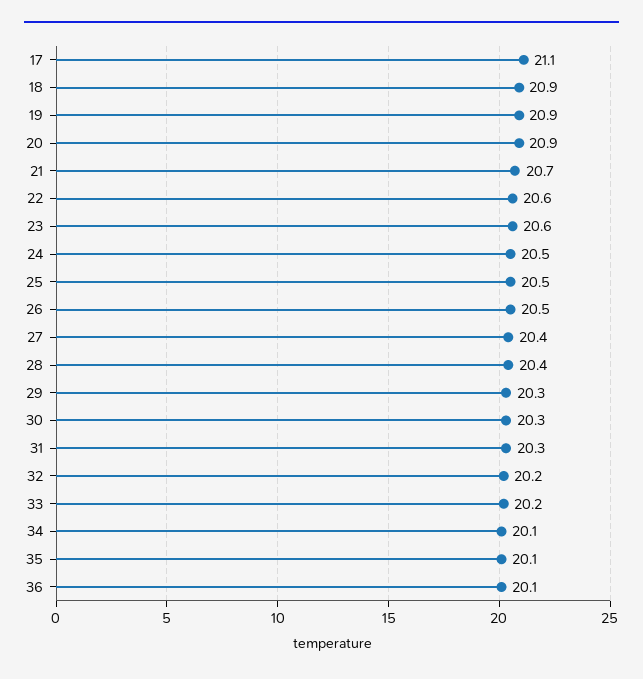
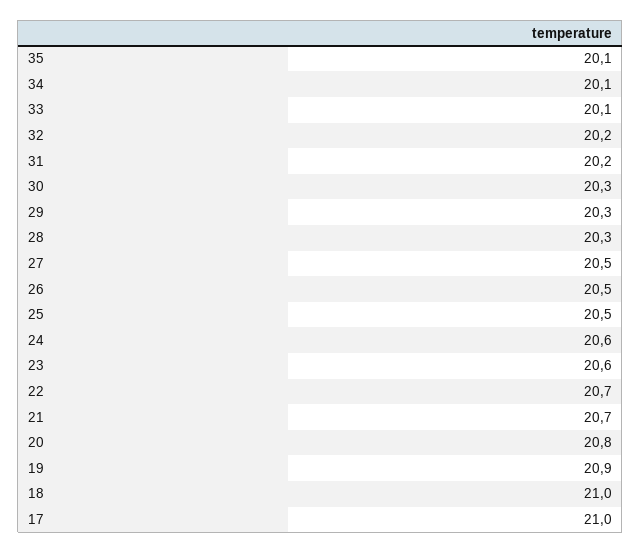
17: 21.1 -> 21
18: 20.9 -> 21
20: 20.9 -> 20.8
22: 20.6 -> 20.7
24: 20.5 -> 20.6
27: 20.4 -> 20.5
28: 20.4 -> 20.3
31: 20.3 -> 20.2
33: 20.2 -> 20.1
36: 20.1 -> none

